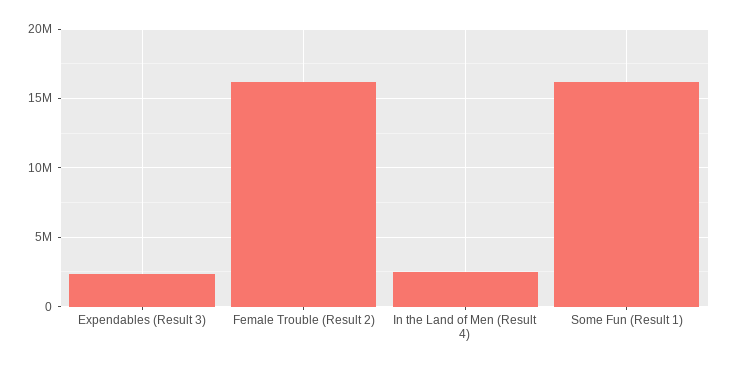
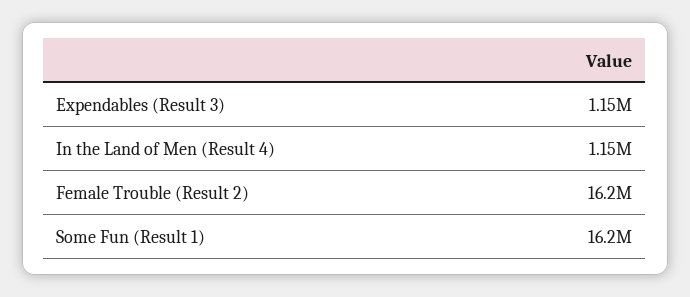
Expendables (Result 3): 2500000 -> 1150000
In the Land of Men (Result 4): 2500000 -> 1150000

